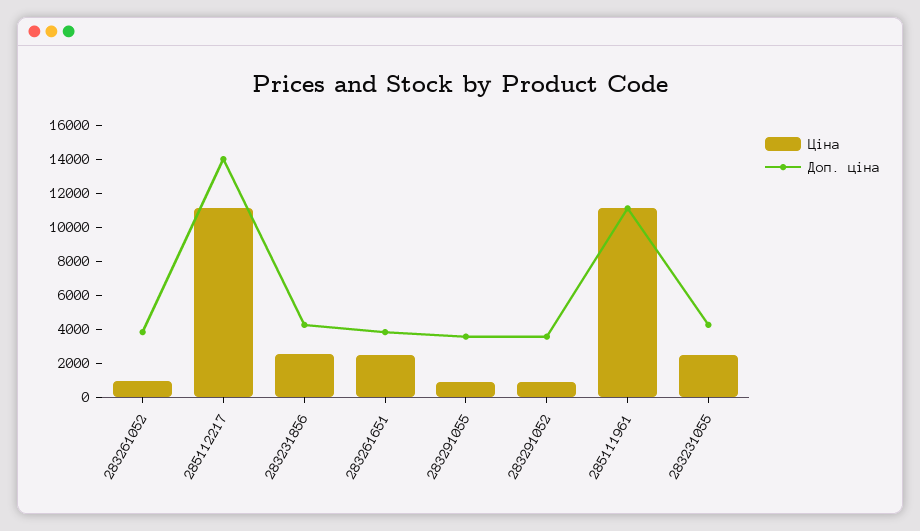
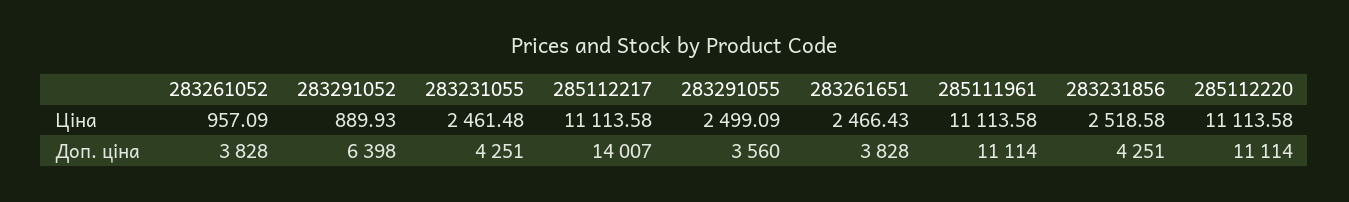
Ціна, 283291055: 1000 -> 2499.09
Доп. ціна, 283291052: 3500 -> 6398
Ціна, 285112220: none -> 11113.58
Доп. ціна, 285112220: none -> 11114

